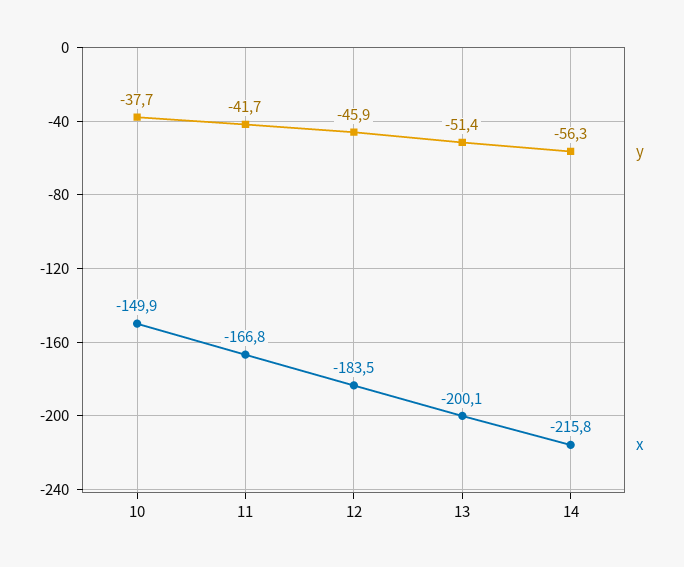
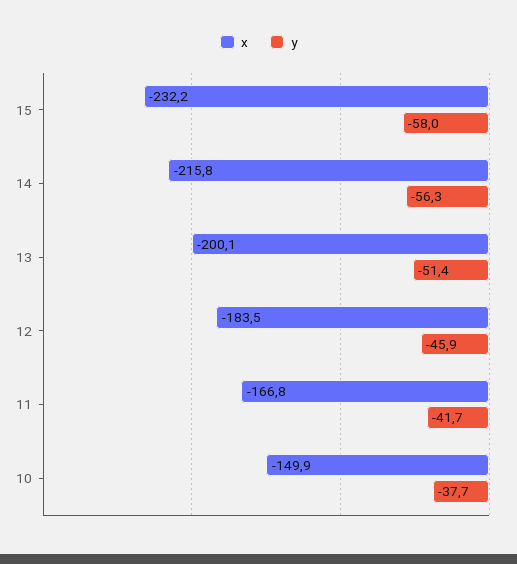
x, 15: none -> -232.2
y, 15: none -> -58

